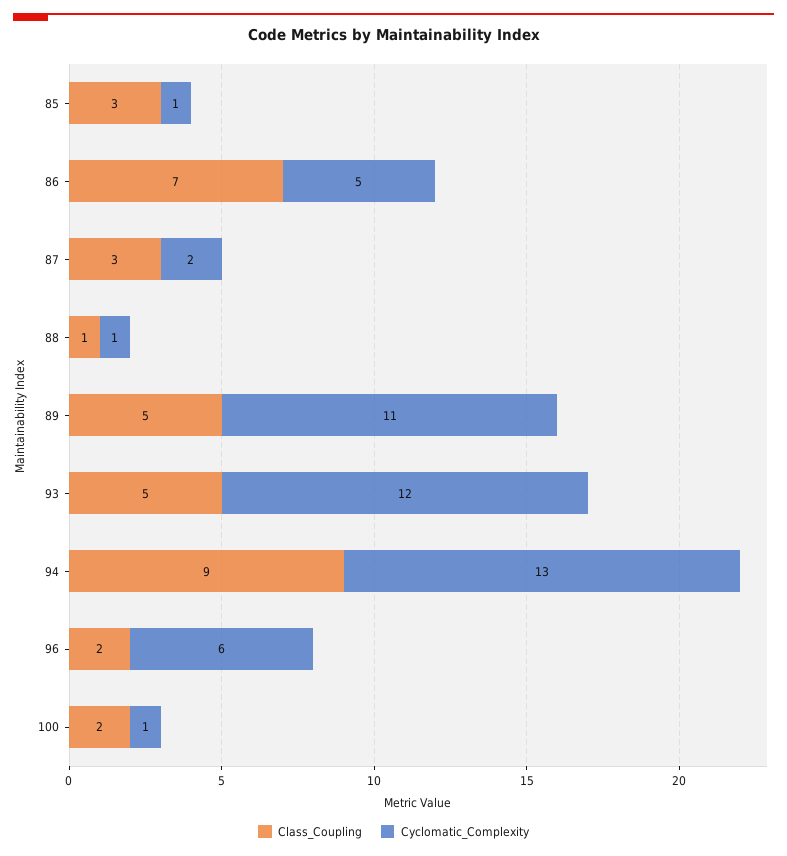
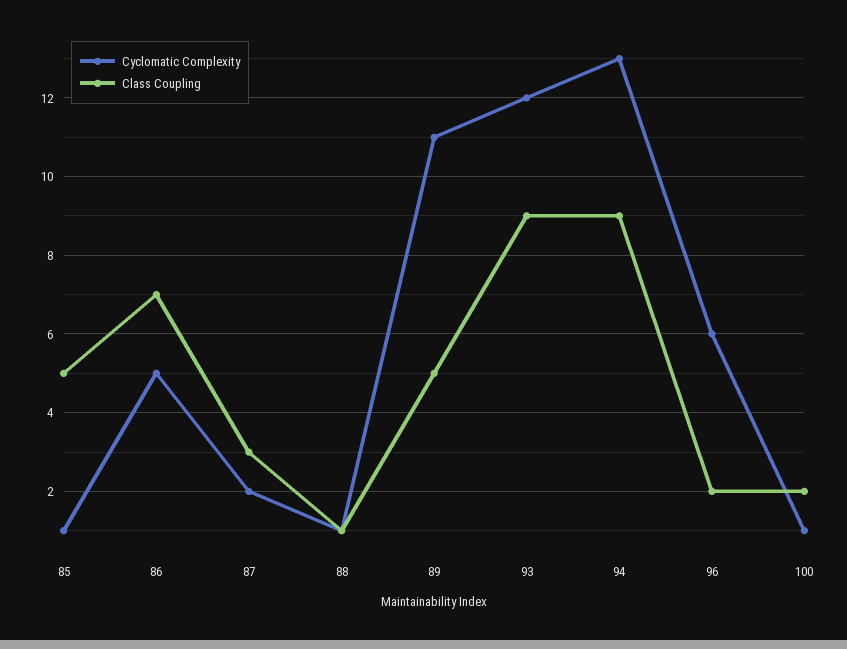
Class_Coupling, 85: 3 -> 5
Class_Coupling, 93: 5 -> 9

